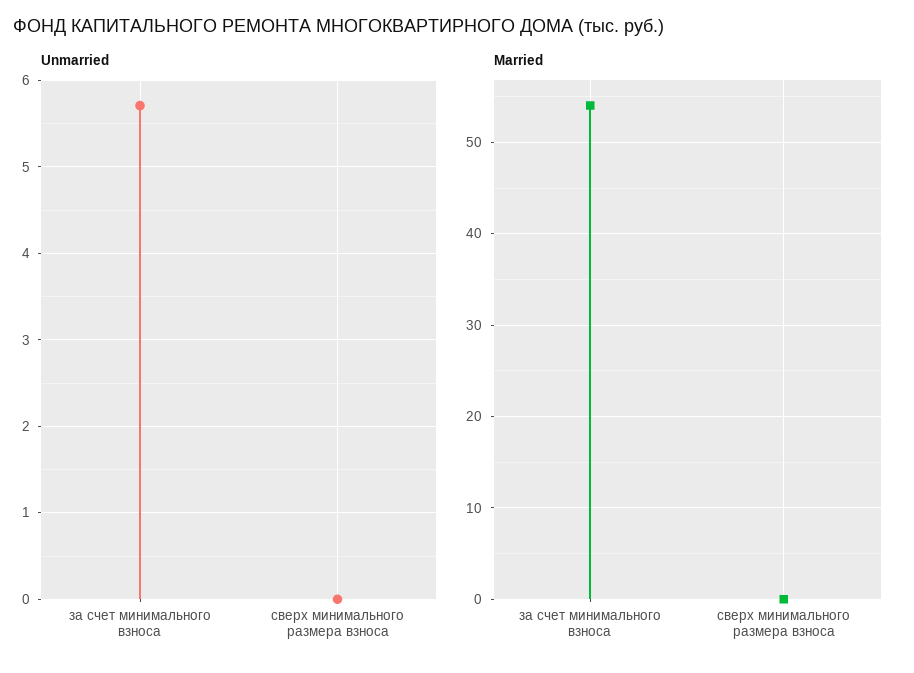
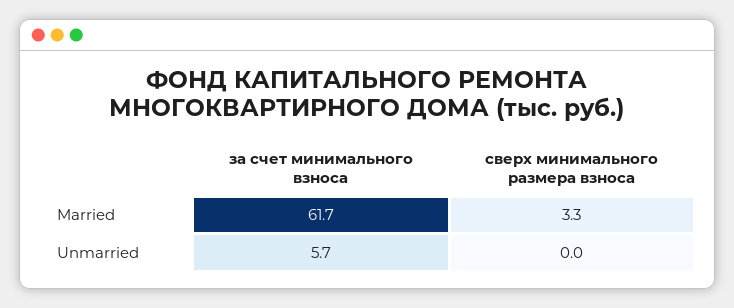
Married, за счет минимального взноса: 54 -> 61.7
Married, сверх минимального размера взноса: 0 -> 3.3

